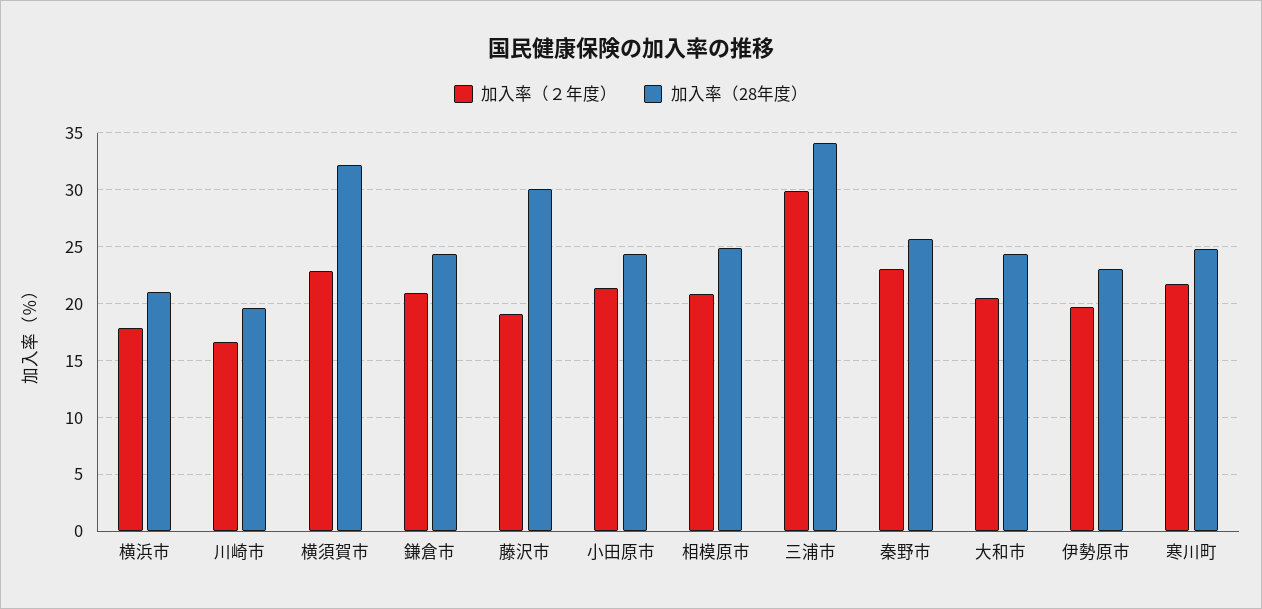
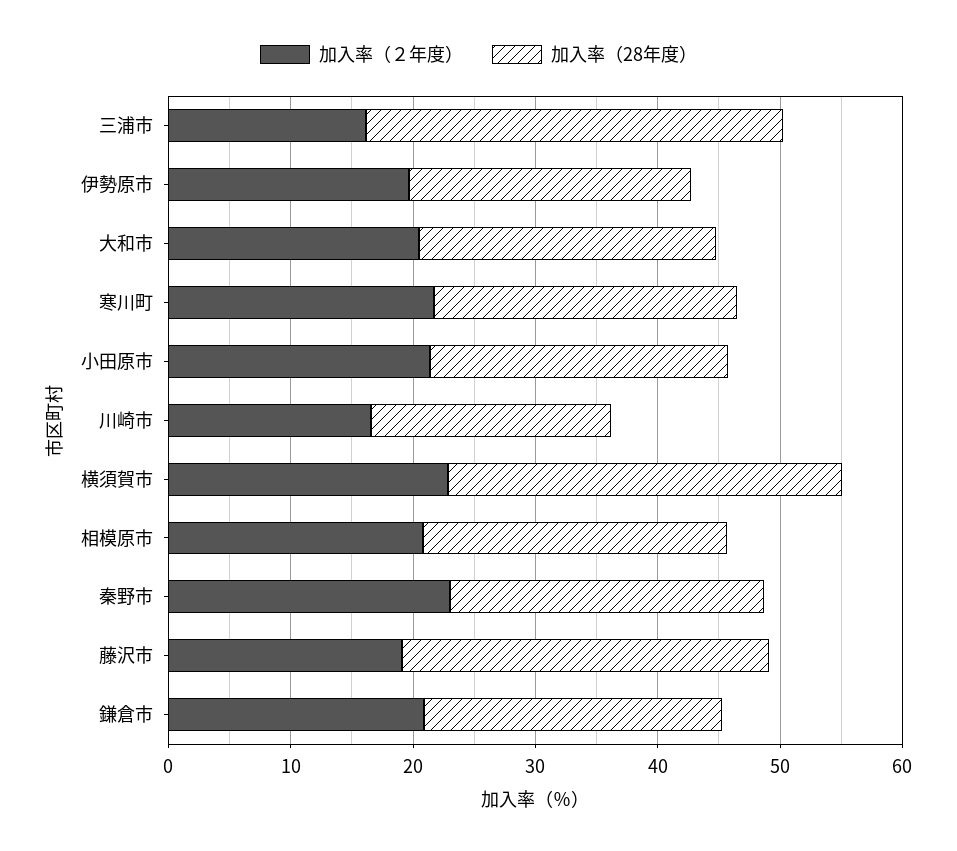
加入率（２年度）, 横浜市: 18 -> none
加入率（28年度）, 横浜市: 21 -> none
加入率（２年度）, 三浦市: 30 -> 16

